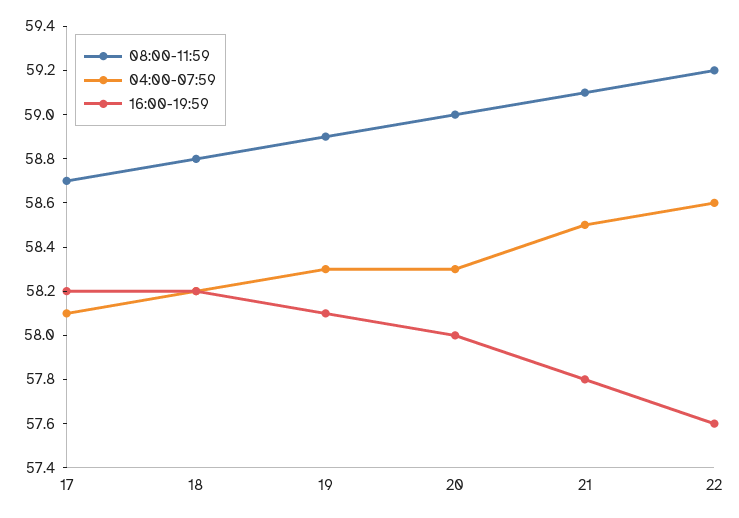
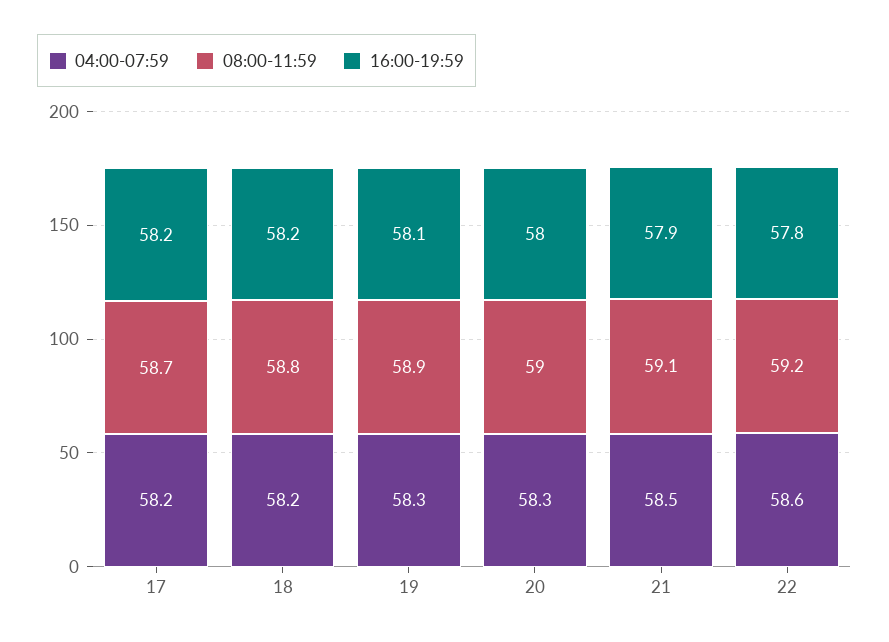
04:00-07:59, 17: 58.1 -> 58.2
16:00-19:59, 21: 57.8 -> 57.9
16:00-19:59, 22: 57.6 -> 57.8

